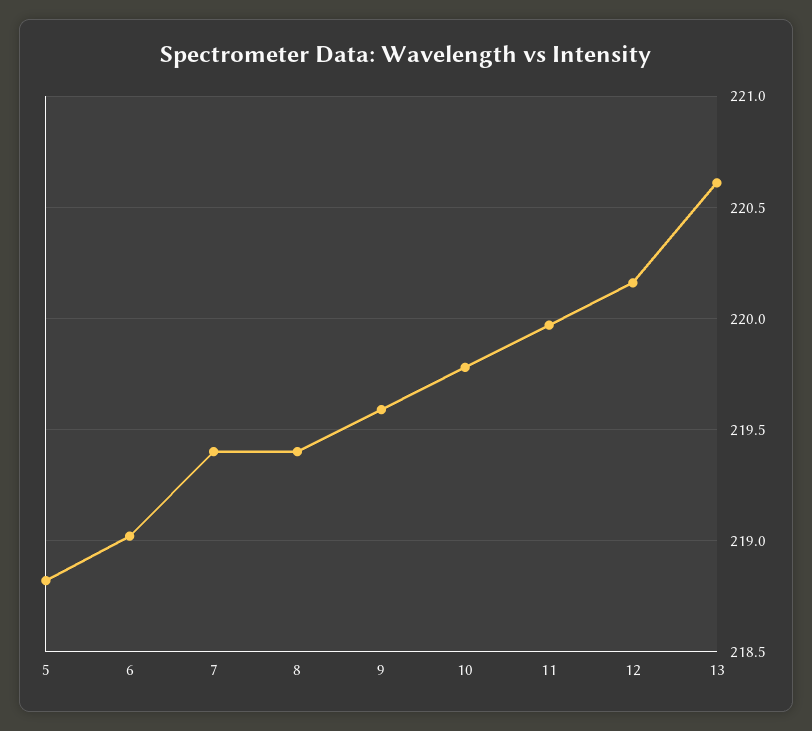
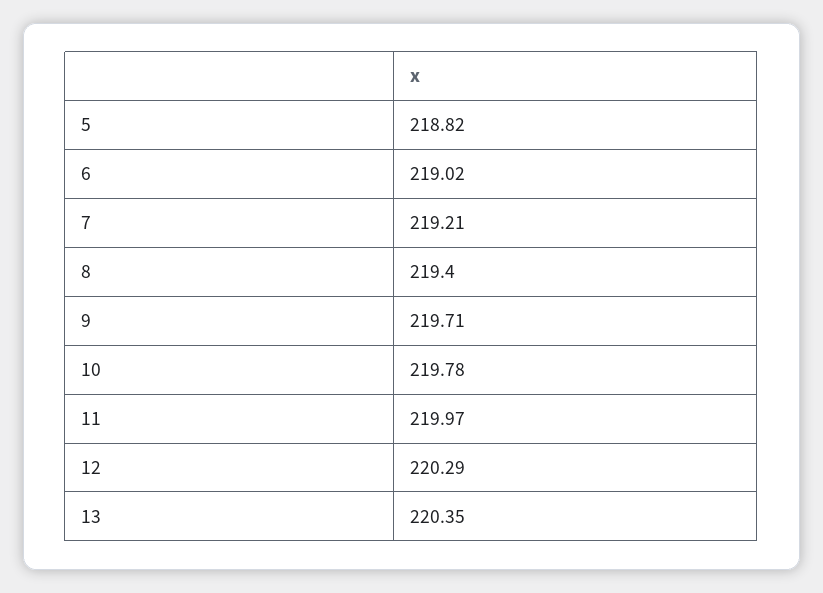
7: 219.4 -> 219.21
9: 219.6 -> 219.71
12: 220.15 -> 220.29
13: 220.6 -> 220.35

